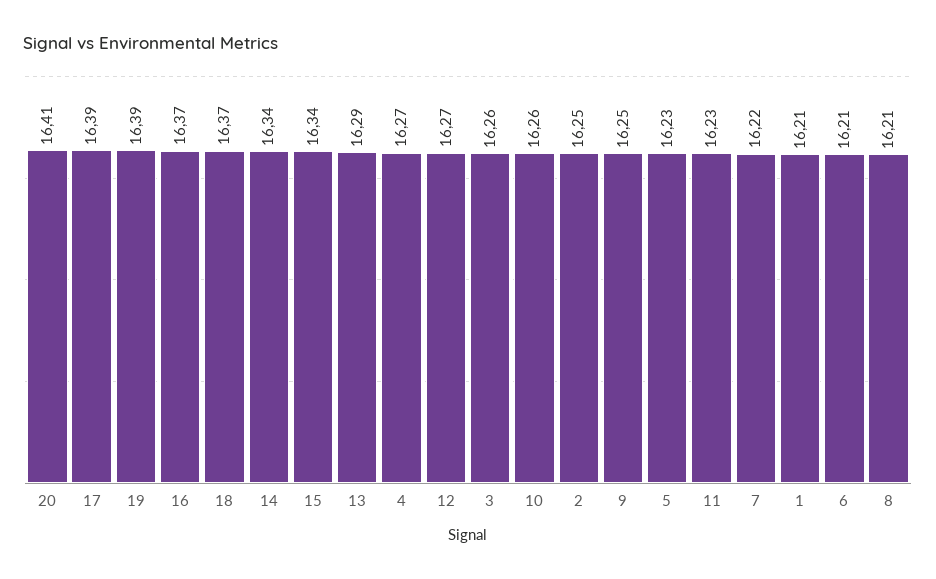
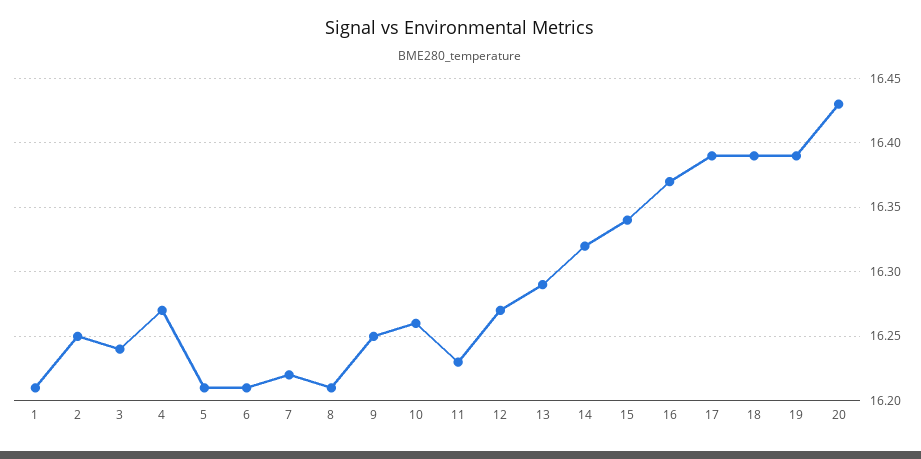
20: 16.41 -> 16.43
18: 16.37 -> 16.39
14: 16.34 -> 16.32
3: 16.26 -> 16.24
5: 16.23 -> 16.21

